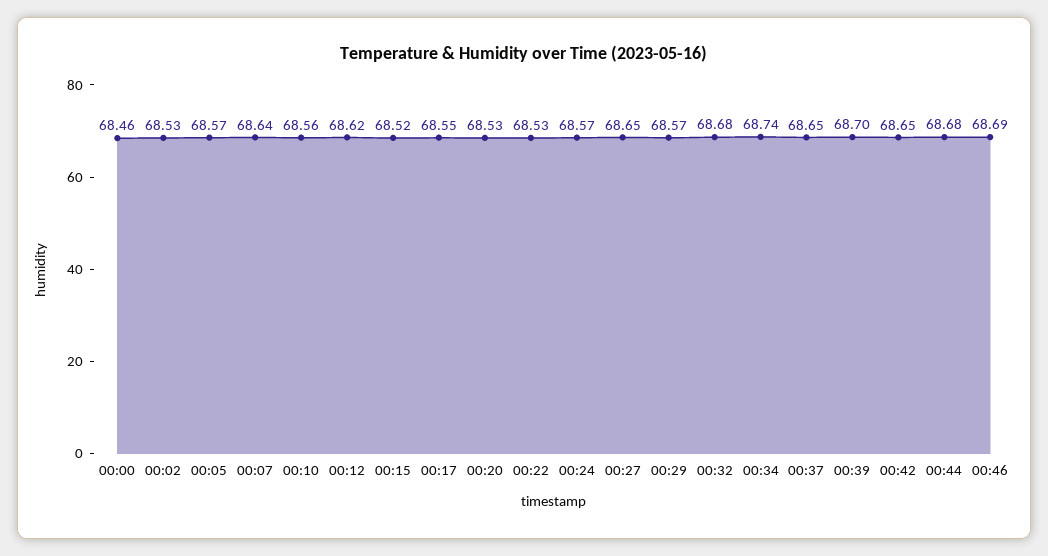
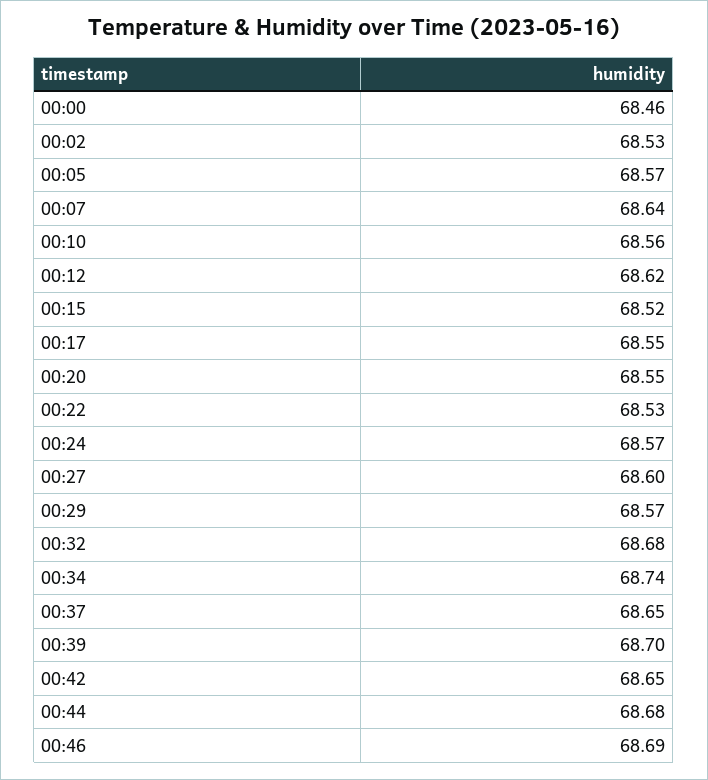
00:20: 68.53 -> 68.55
00:27: 68.65 -> 68.6

